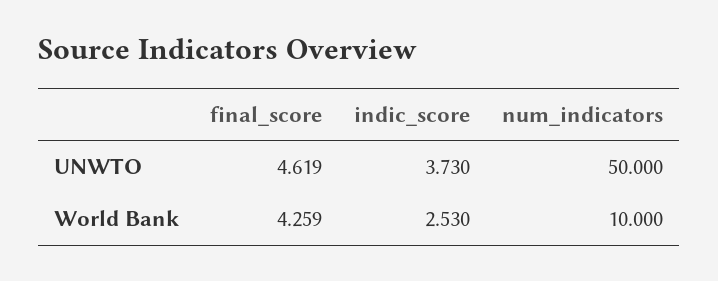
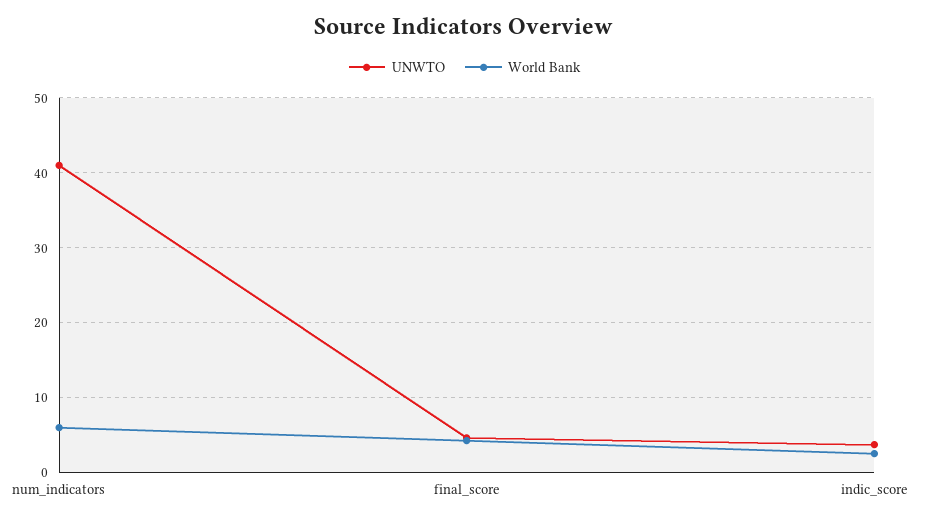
UNWTO, num_indicators: 50 -> 41
World Bank, num_indicators: 10 -> 6

